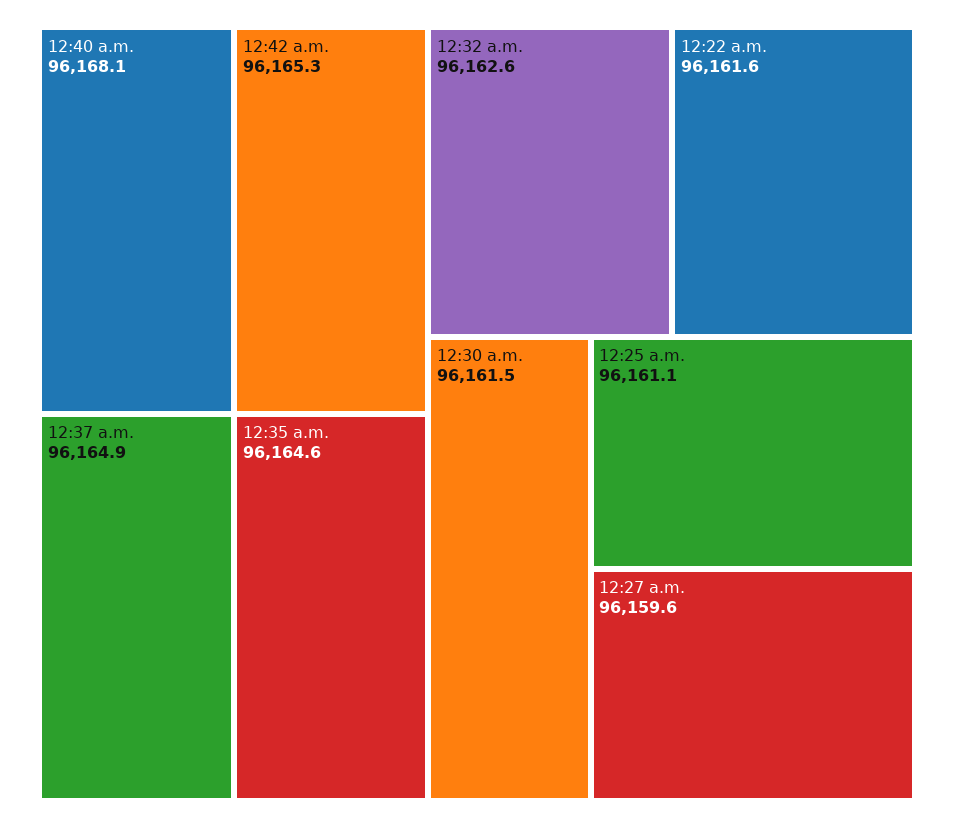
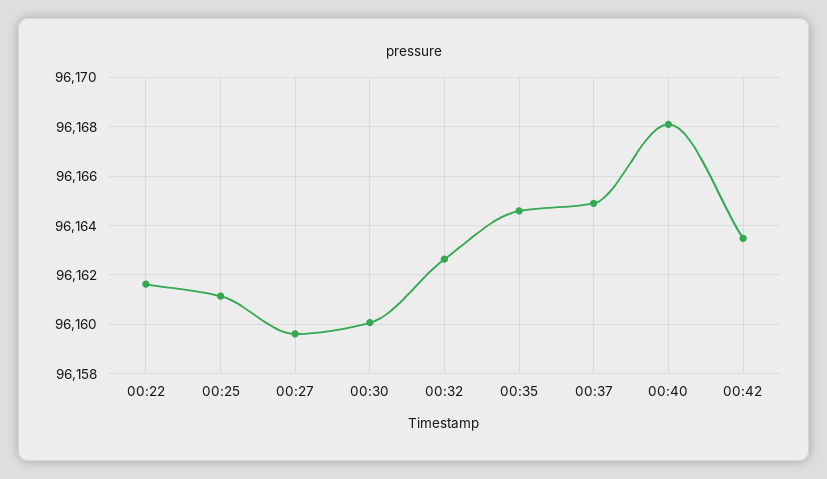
12:42 a.m.: 96165.3 -> 96163.5
12:30 a.m.: 96161.5 -> 96160

